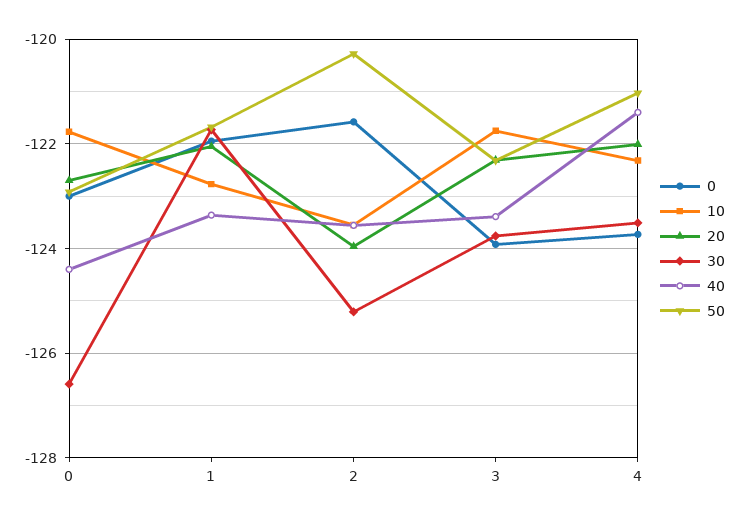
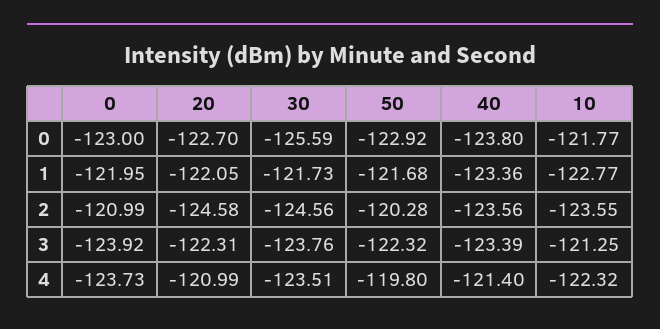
30, 0: -126.6 -> -125.59
40, 0: -124.4 -> -123.8
0, 2: -121.6 -> -120.99
20, 2: -124 -> -124.58
30, 2: -125.2 -> -124.56
10, 3: -121.8 -> -121.25
20, 4: -122 -> -120.99
50, 4: -121 -> -119.8

